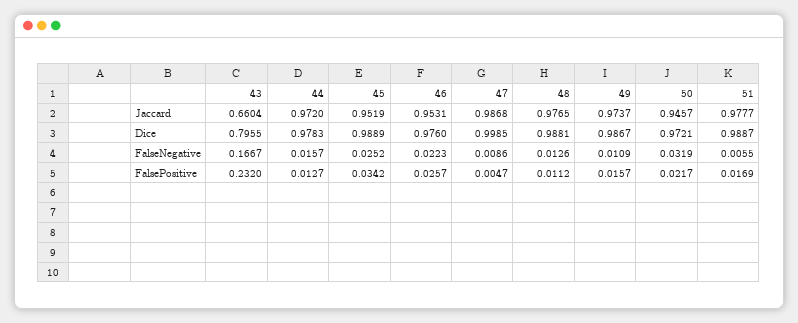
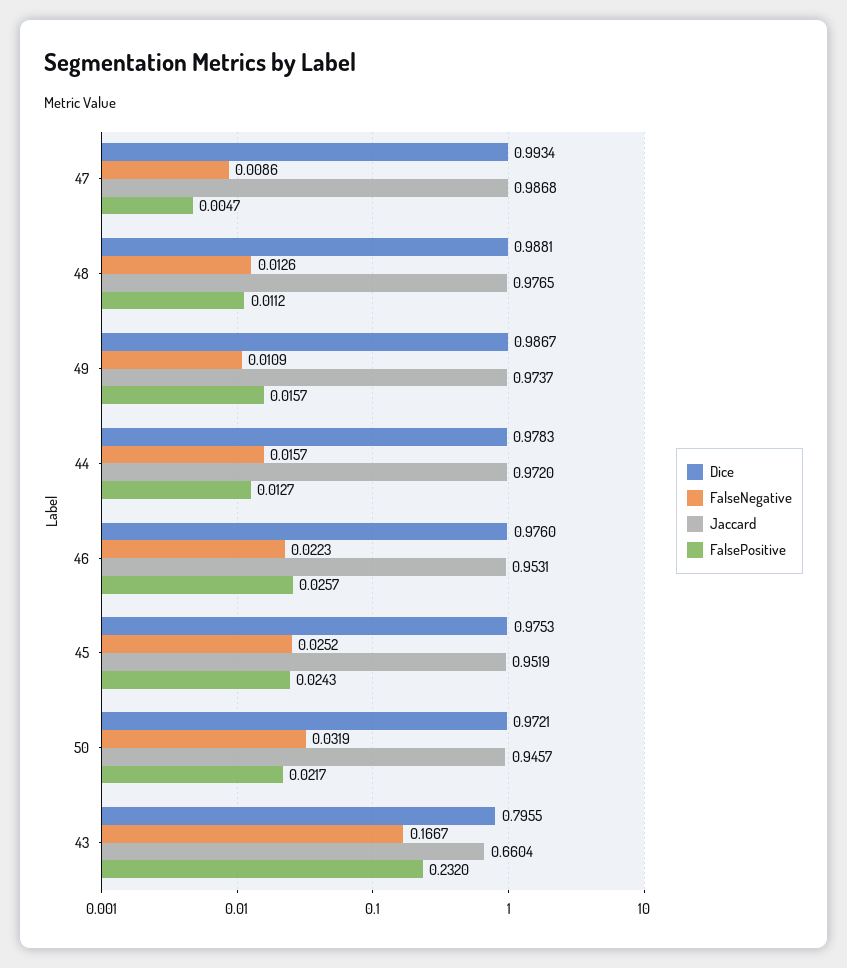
Jaccard, 51: 0.9777 -> none
Dice, 45: 0.9889 -> 0.9753
Dice, 47: 0.9985 -> 0.9934
Dice, 51: 0.9887 -> none
FalseNegative, 51: 0.0055 -> none
FalsePositive, 45: 0.0342 -> 0.0243
FalsePositive, 51: 0.0169 -> none

